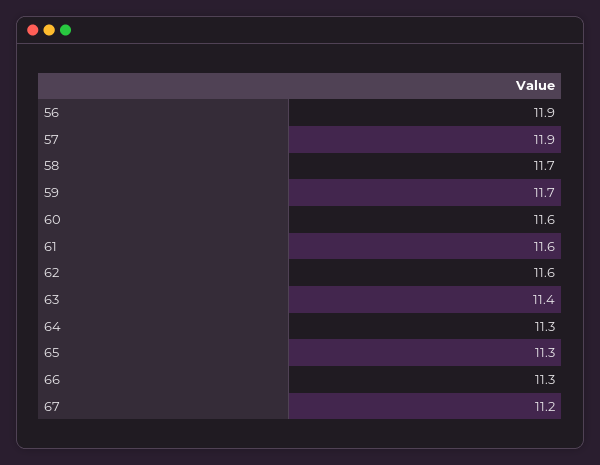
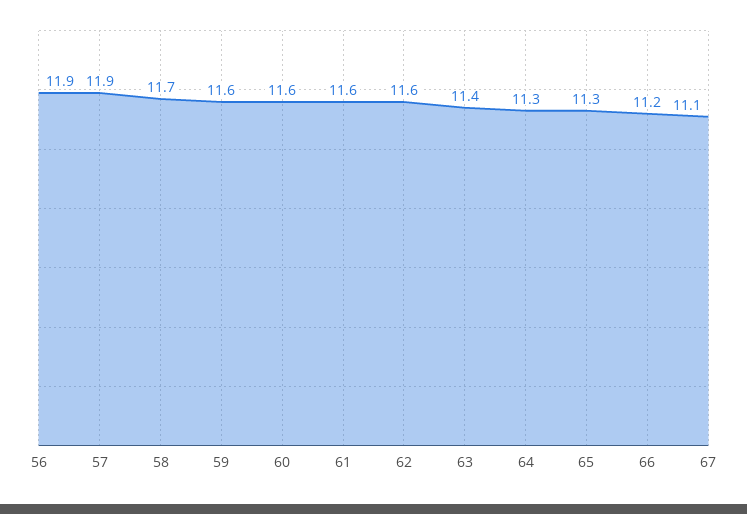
59: 11.7 -> 11.6
66: 11.3 -> 11.2
67: 11.2 -> 11.1

